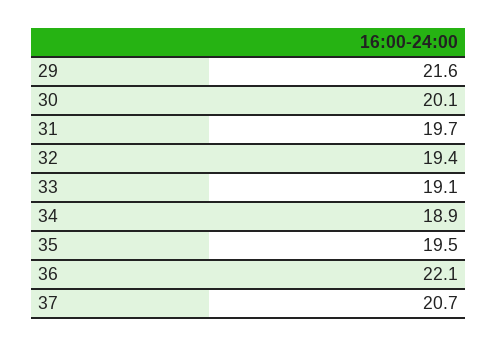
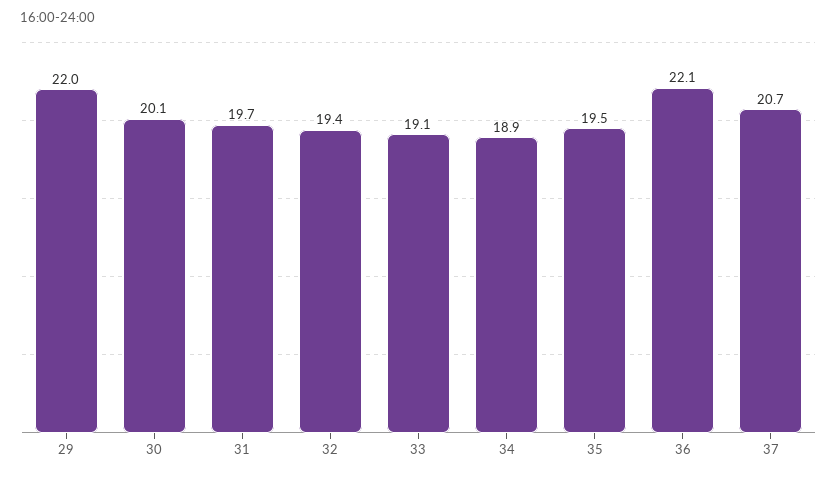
29: 21.6 -> 22

